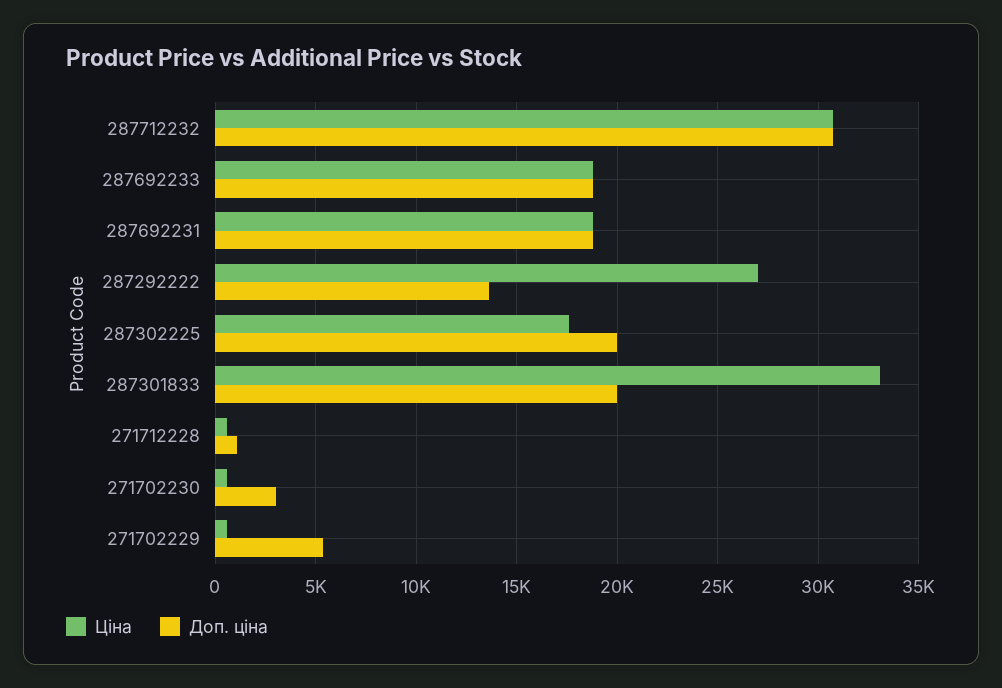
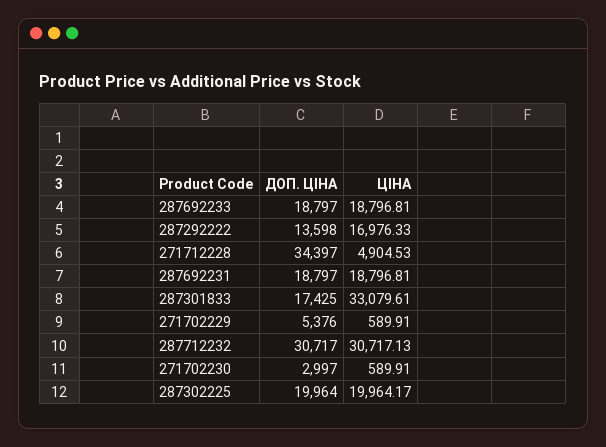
Ціна, 287292222: 27000 -> 16976.33
Ціна, 287302225: 17500 -> 19964.17
Доп. ціна, 287301833: 20000 -> 17425
Ціна, 271712228: 500 -> 4904.53
Доп. ціна, 271712228: 1000 -> 34397

